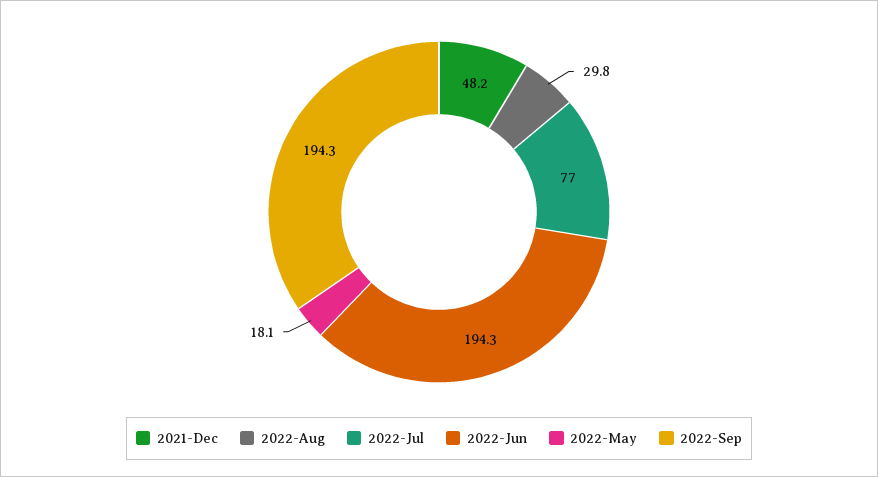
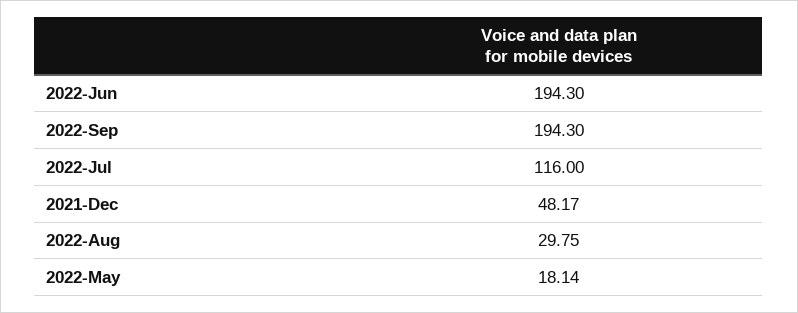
2022-Jul: 77 -> 116

